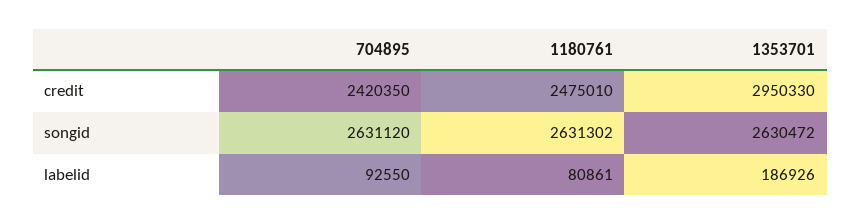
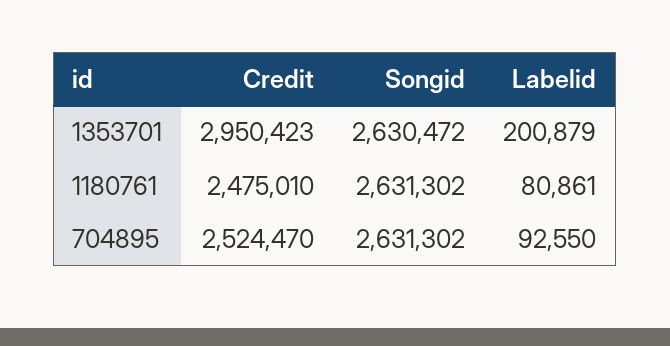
704895, credit: 2420350 -> 2524470
1353701, credit: 2950330 -> 2950423
704895, songid: 2631120 -> 2631302
1353701, labelid: 186926 -> 200879

